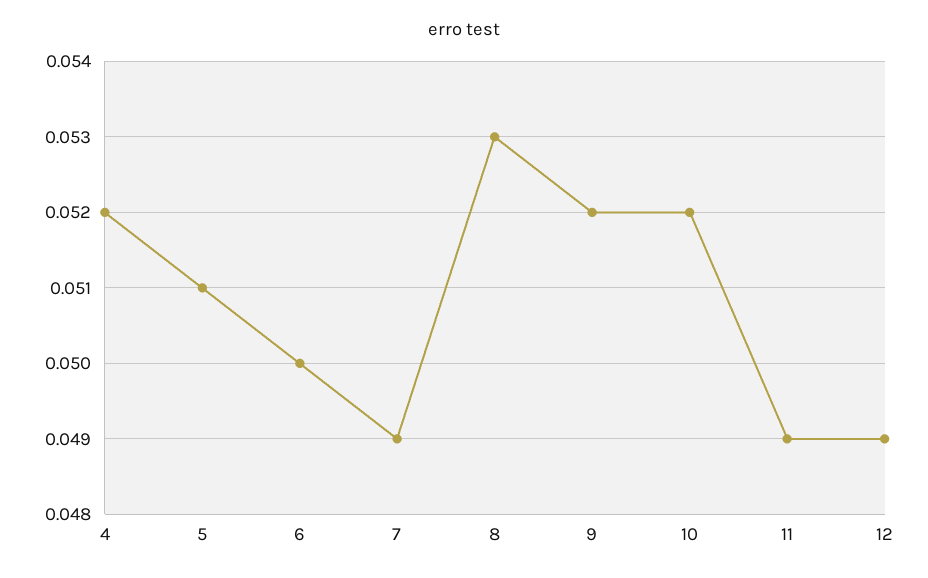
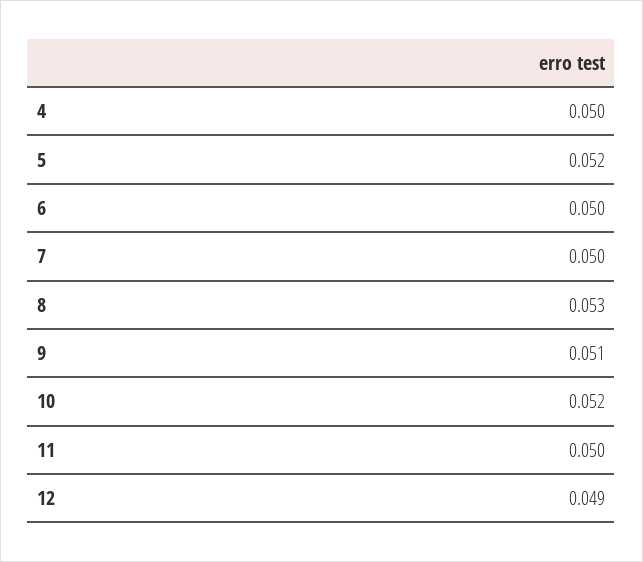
4: 0.052 -> 0.05
5: 0.051 -> 0.052
7: 0.049 -> 0.05
9: 0.052 -> 0.051
11: 0.049 -> 0.05

